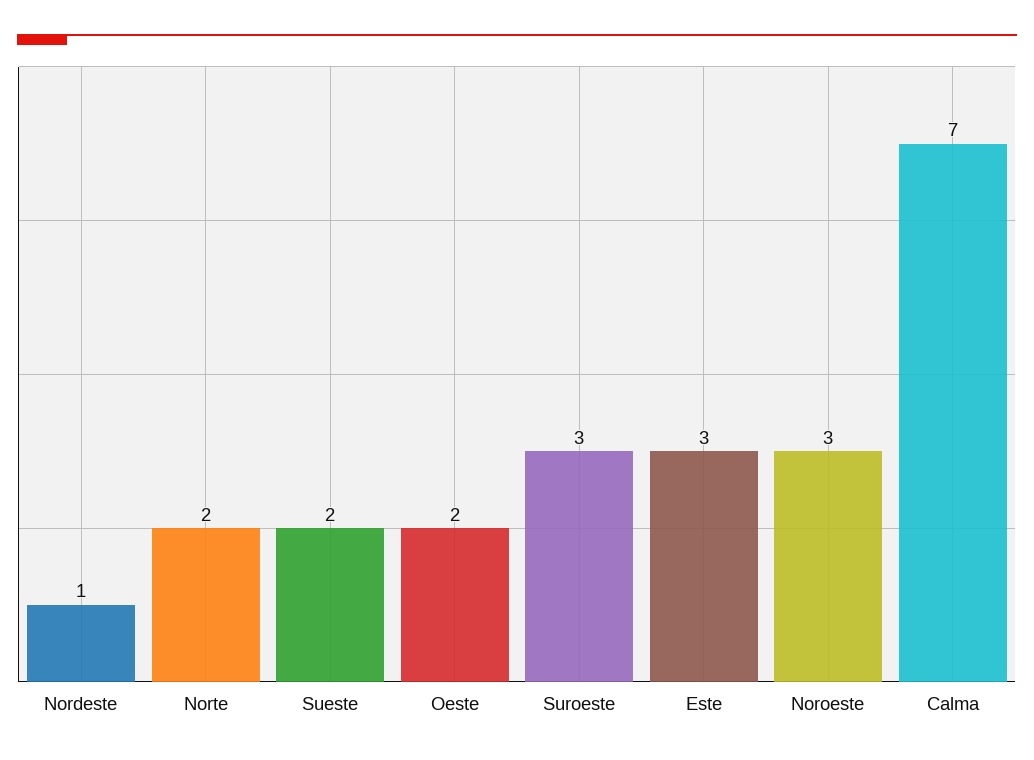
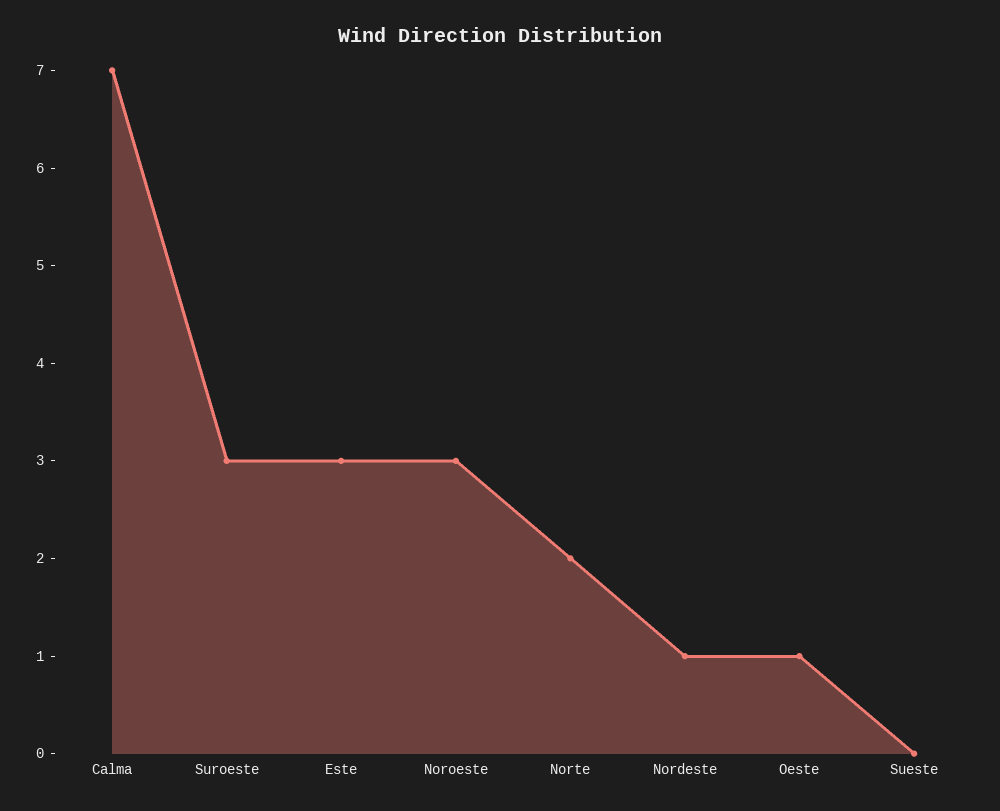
Sueste: 2 -> 0
Oeste: 2 -> 1

